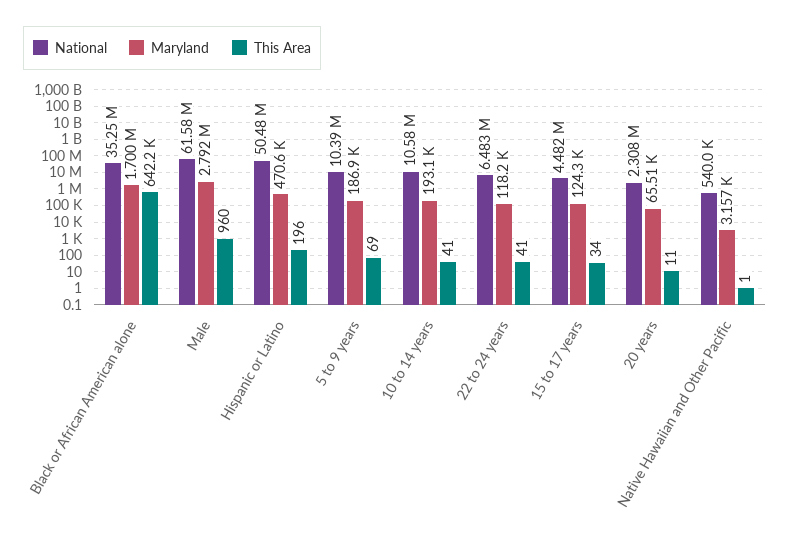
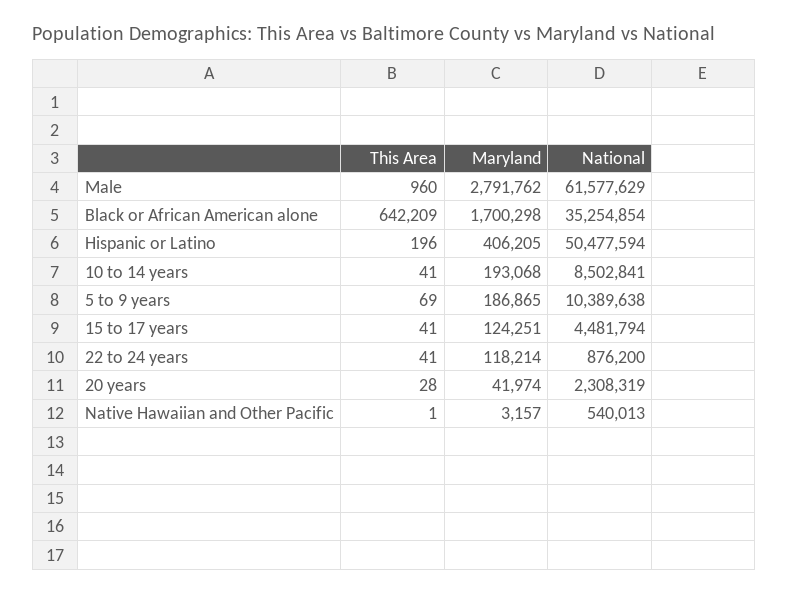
Maryland, Hispanic or Latino: 470600 -> 406205
National, 10 to 14 years: 10580000 -> 8502841
National, 22 to 24 years: 6483000 -> 876200
This Area, 15 to 17 years: 34 -> 41
Maryland, 20 years: 65510 -> 41974
This Area, 20 years: 11 -> 28

